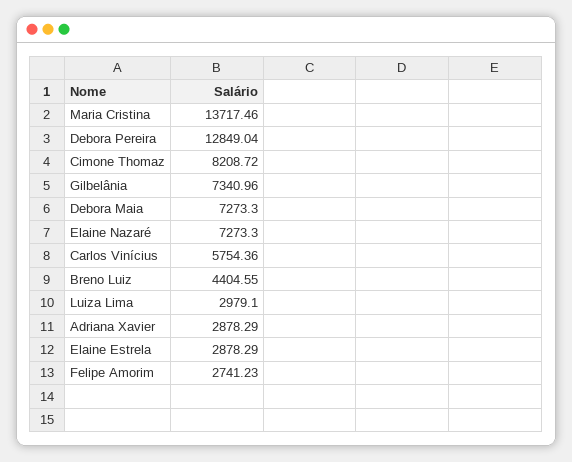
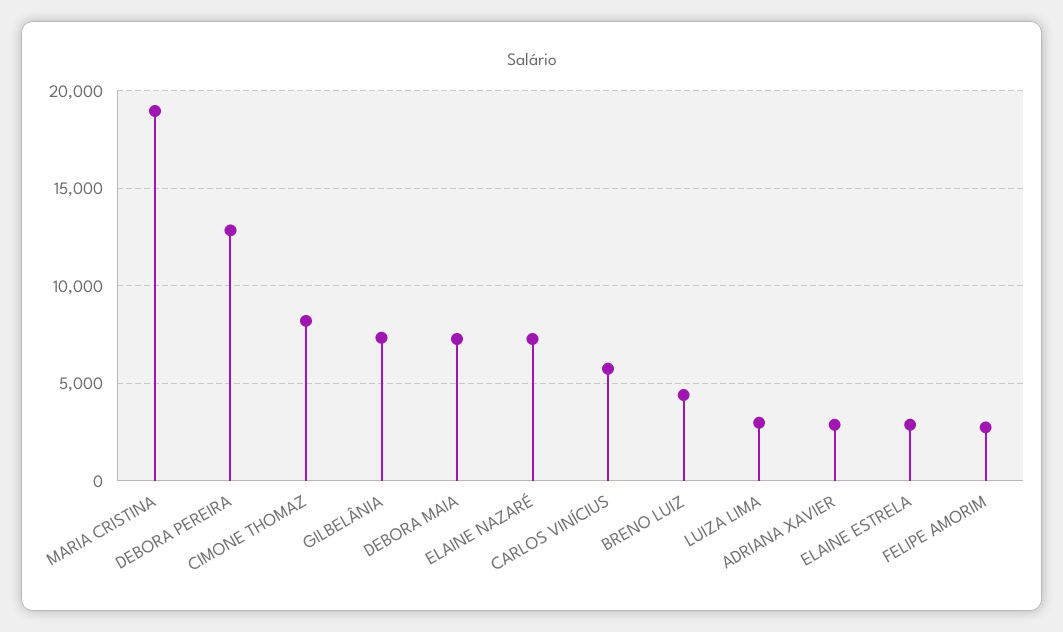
Maria Cristina: 13717.46 -> 19000

